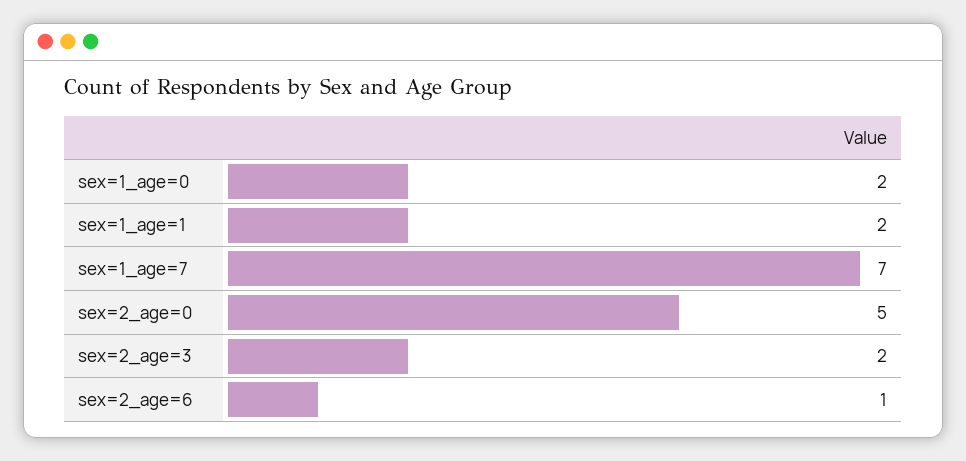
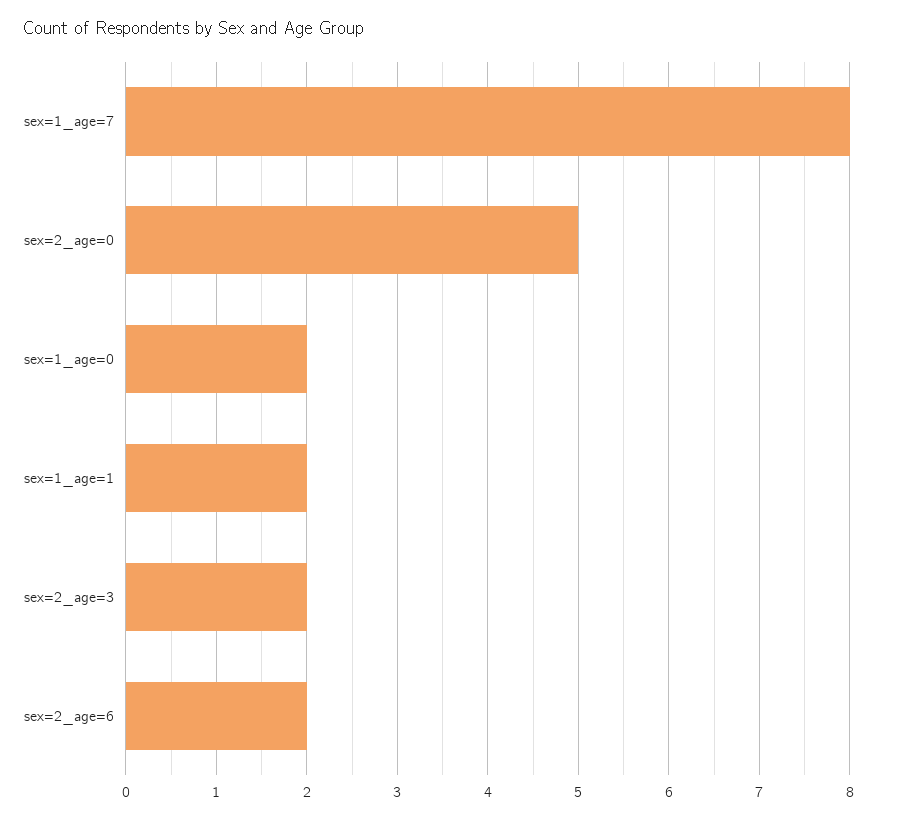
sex=1_age=7: 7 -> 8
sex=2_age=6: 1 -> 2

